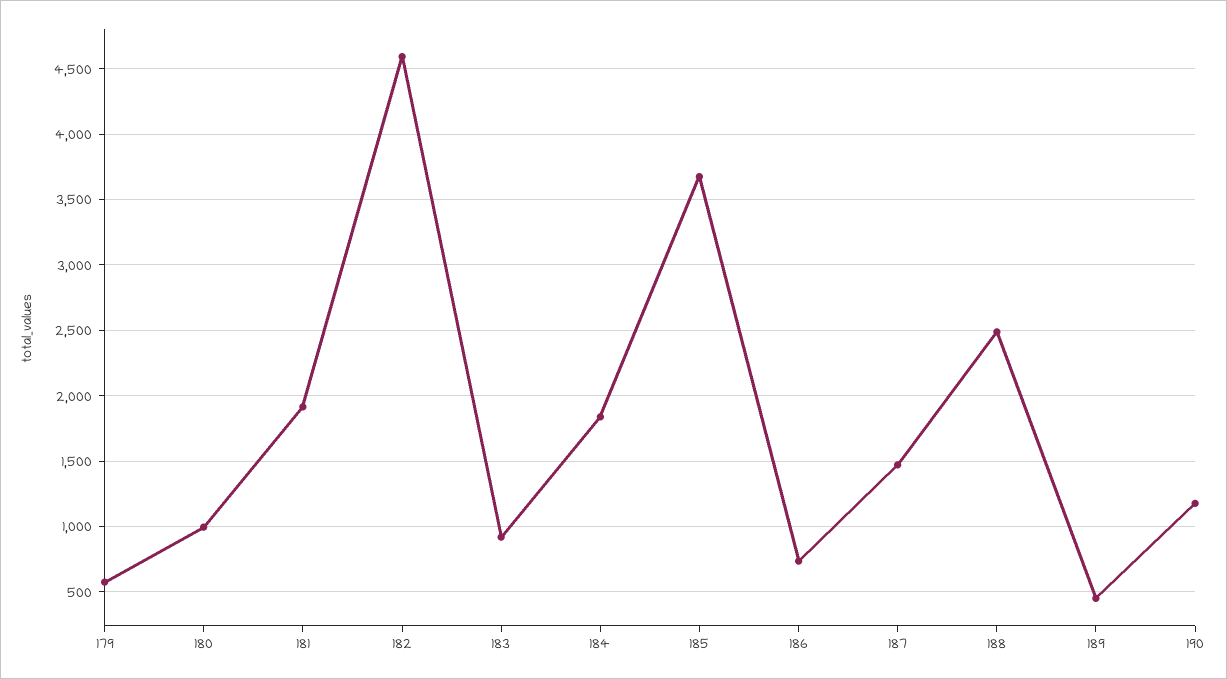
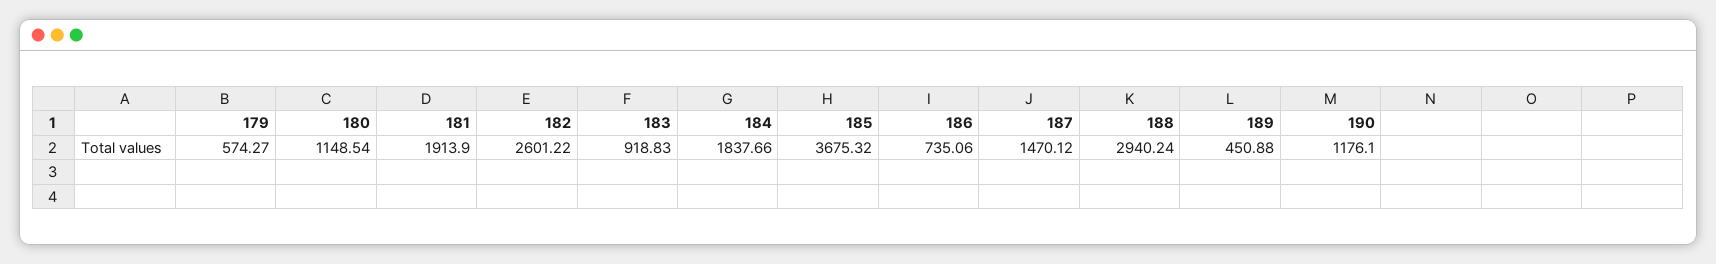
180: 1000 -> 1148.54
182: 4600 -> 2601.22
188: 2500 -> 2940.24

